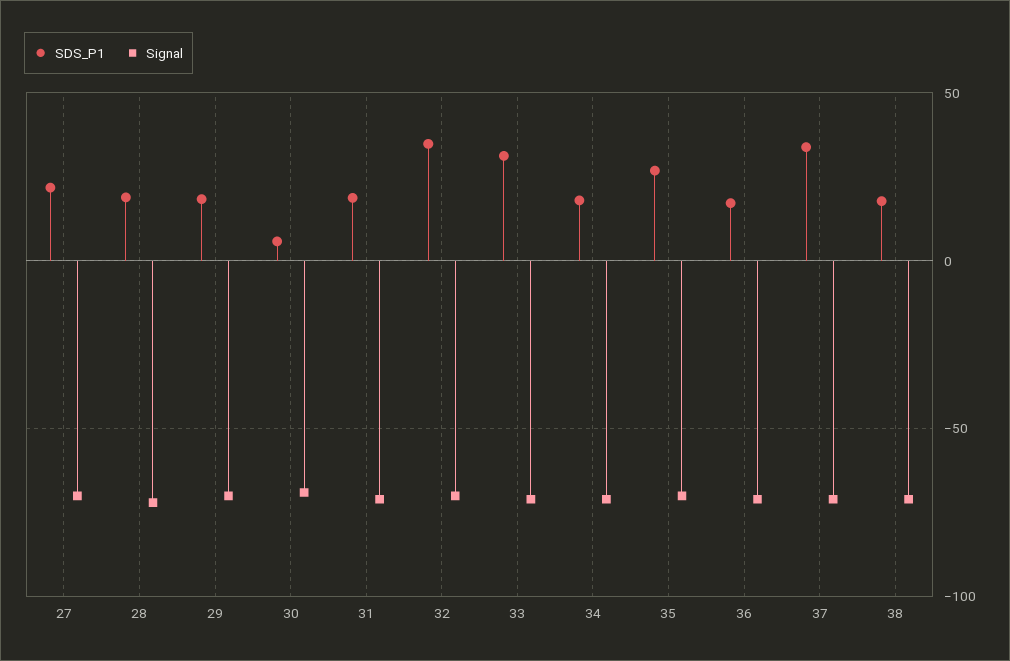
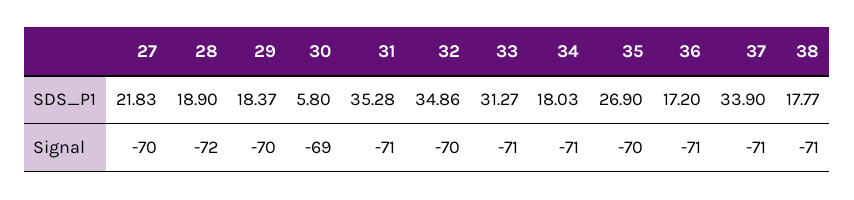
SDS_P1, 31: 20 -> 35.28

